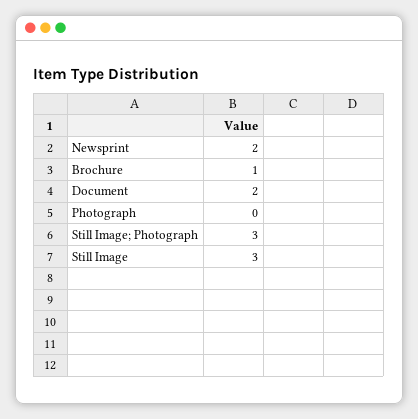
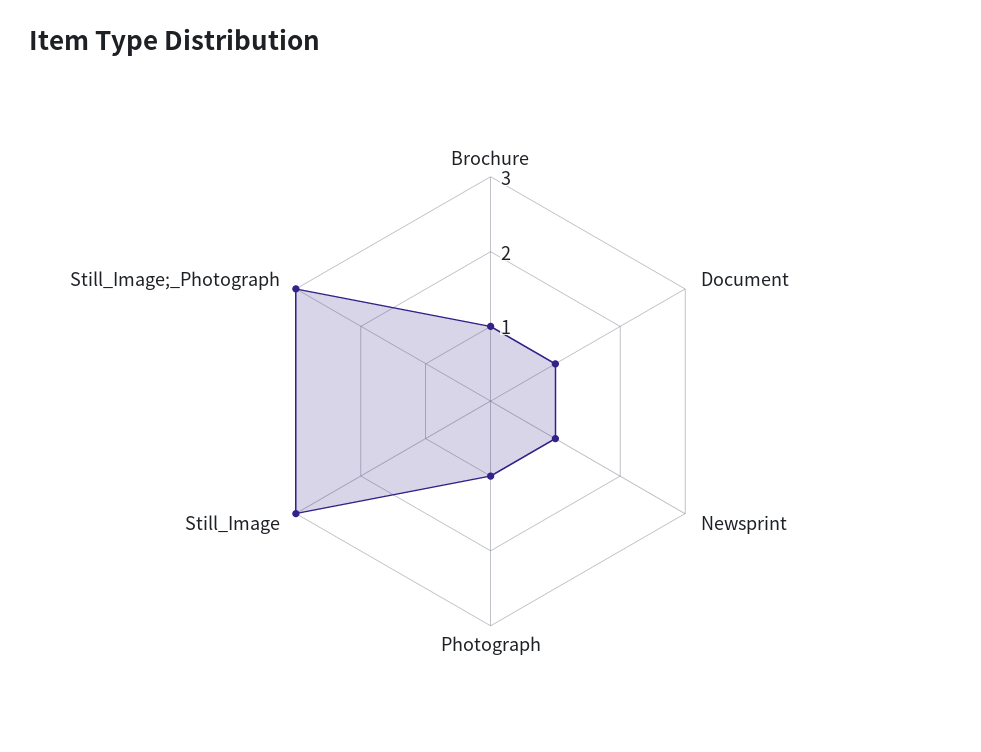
Newsprint: 2 -> 1
Document: 2 -> 1
Photograph: 0 -> 1

